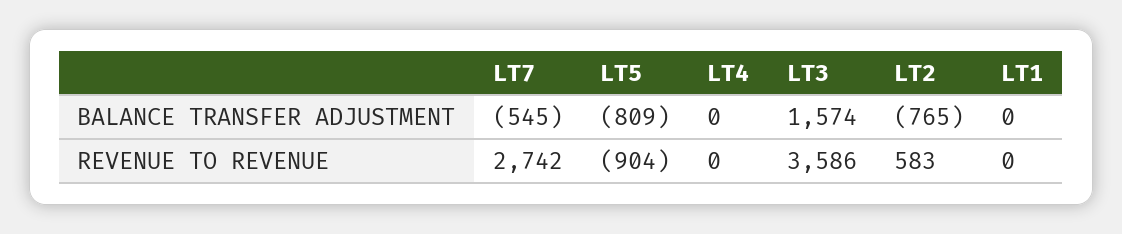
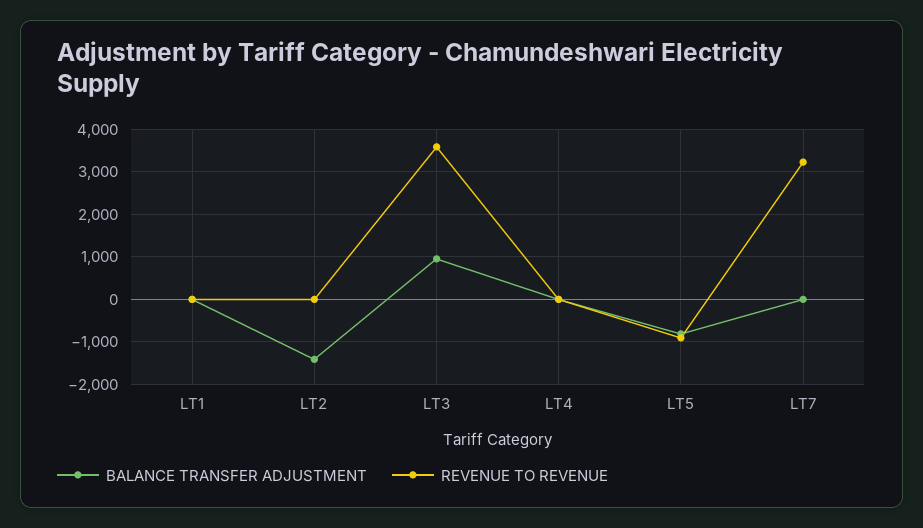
BALANCE TRANSFER ADJUSTMENT, LT7: -545 -> 0
BALANCE TRANSFER ADJUSTMENT, LT3: 1574 -> 1000
BALANCE TRANSFER ADJUSTMENT, LT2: -765 -> -1400
REVENUE TO REVENUE, LT7: 2742 -> 3200
REVENUE TO REVENUE, LT2: 583 -> 0

